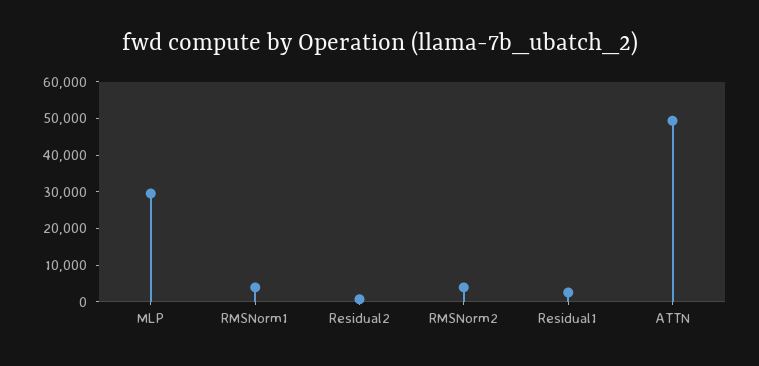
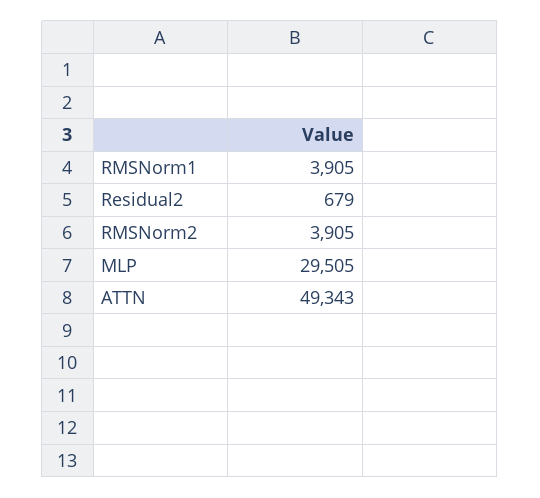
Residual1: 2500 -> none

